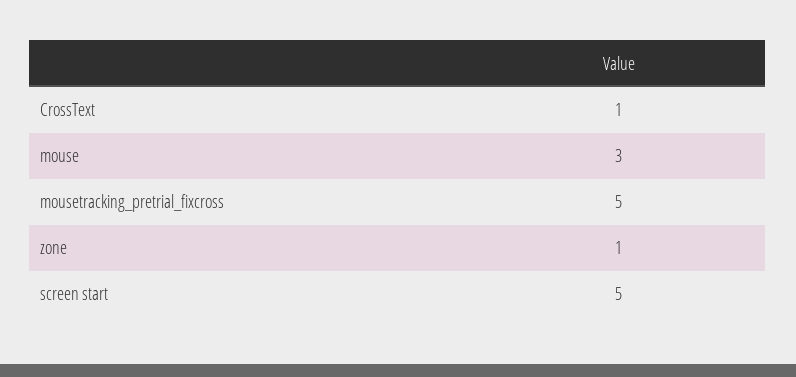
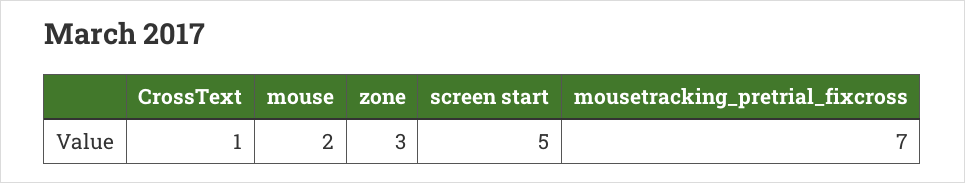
mouse: 3 -> 2
mousetracking_pretrial_fixcross: 5 -> 7
zone: 1 -> 3

